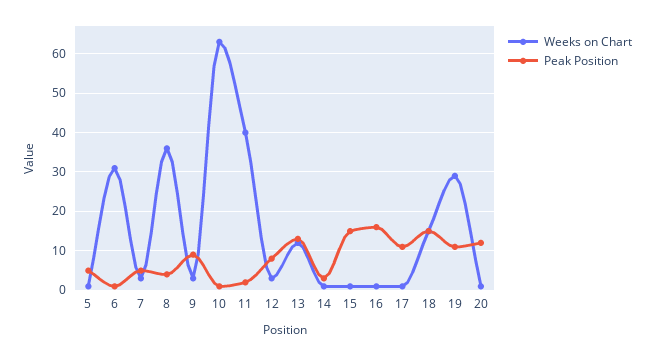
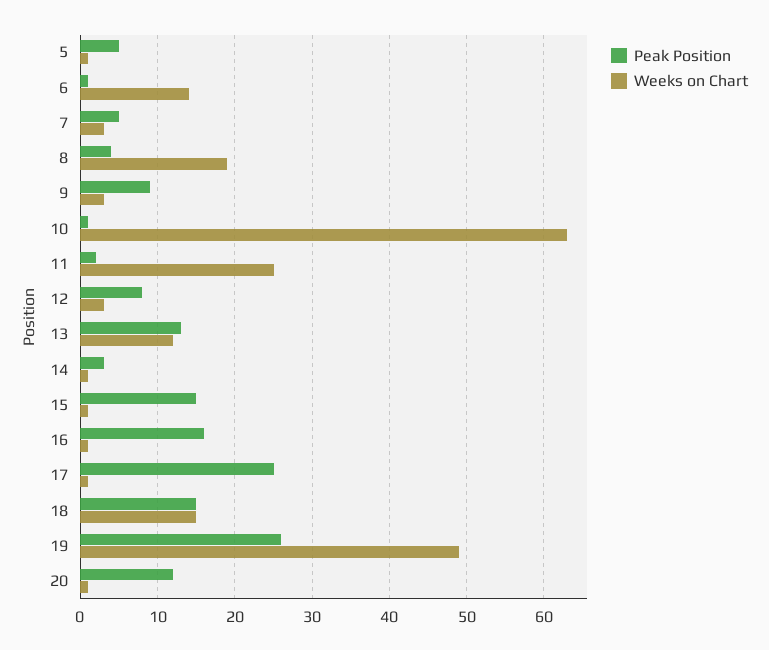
Weeks on Chart, 6: 30 -> 14
Weeks on Chart, 8: 35 -> 19
Weeks on Chart, 11: 40 -> 25
Peak Position, 17: 10 -> 25
Weeks on Chart, 19: 30 -> 49
Peak Position, 19: 10 -> 26

